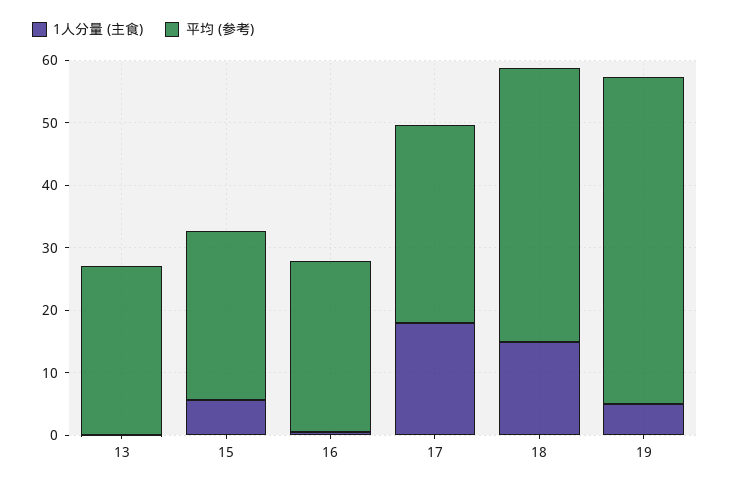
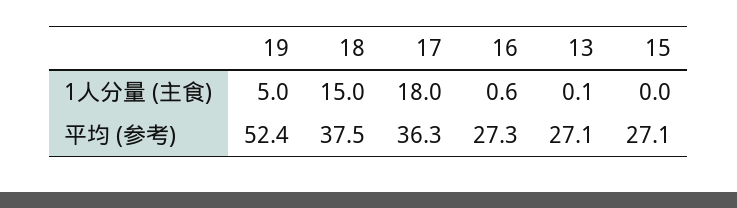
1人分量 (主食), 15: 6 -> 0
平均 (参考), 17: 32 -> 36.3
平均 (参考), 18: 44 -> 37.5

